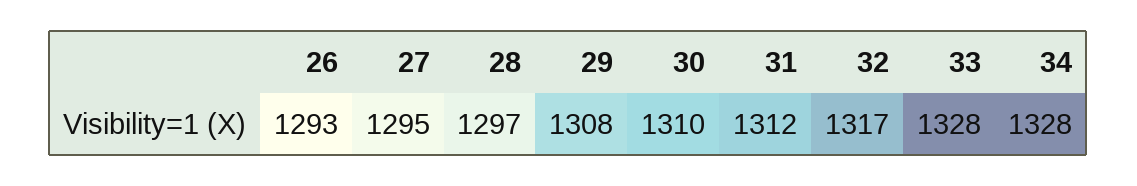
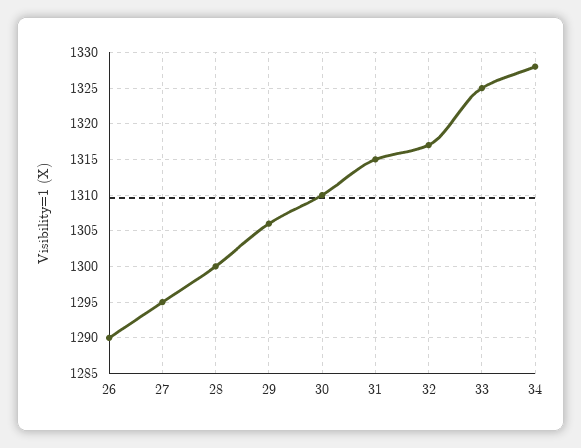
26: 1293 -> 1290
28: 1297 -> 1300
29: 1308 -> 1306
31: 1312 -> 1315
33: 1328 -> 1325

